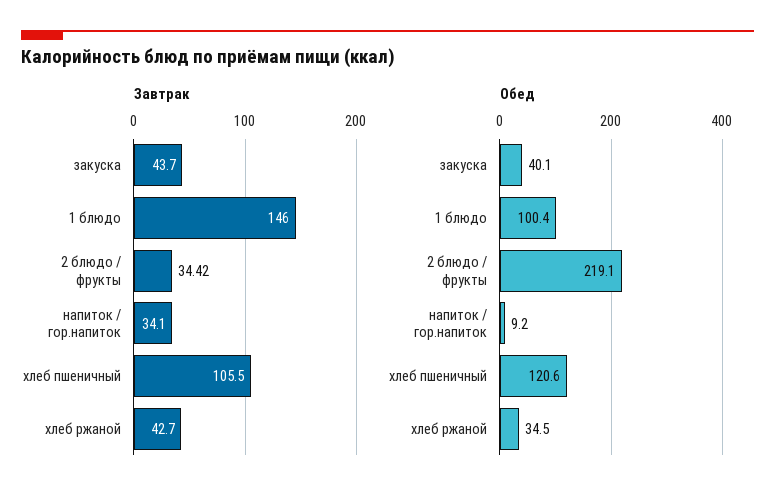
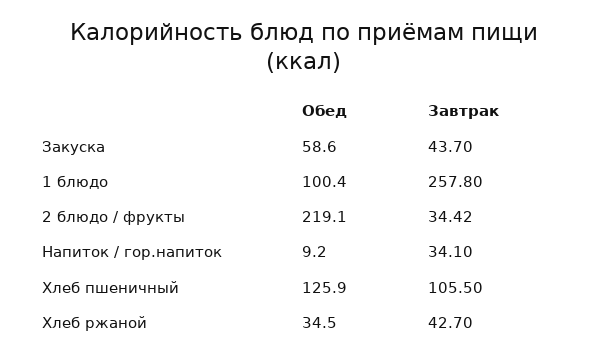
Завтрак, 1 блюдо: 146 -> 257.8
Обед, закуска: 40.1 -> 58.6
Обед, хлеб пшеничный: 120.6 -> 125.9

